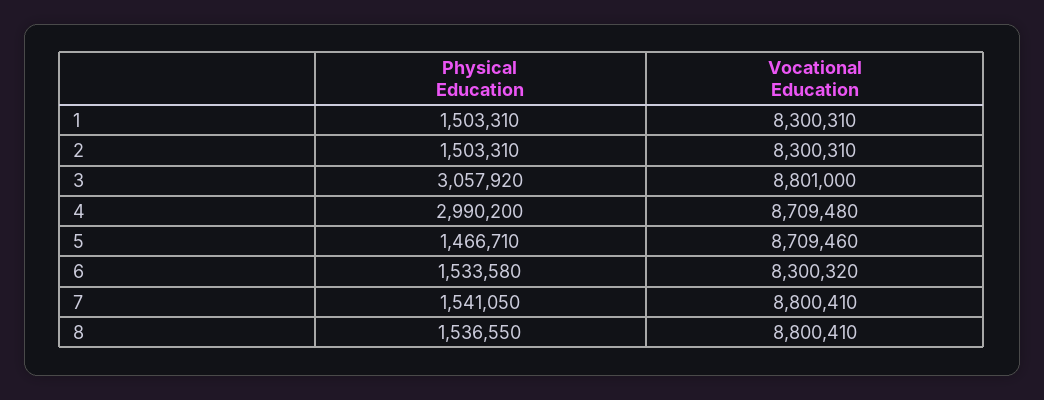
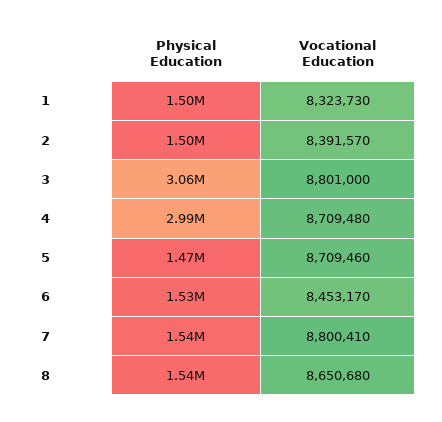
Vocational Education, 1: 8300310 -> 8323730
Vocational Education, 2: 8300310 -> 8391570
Vocational Education, 6: 8300320 -> 8453170
Vocational Education, 8: 8800410 -> 8650680

